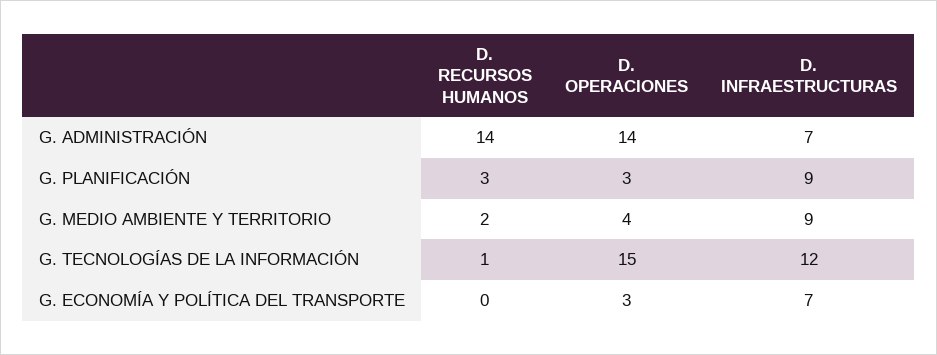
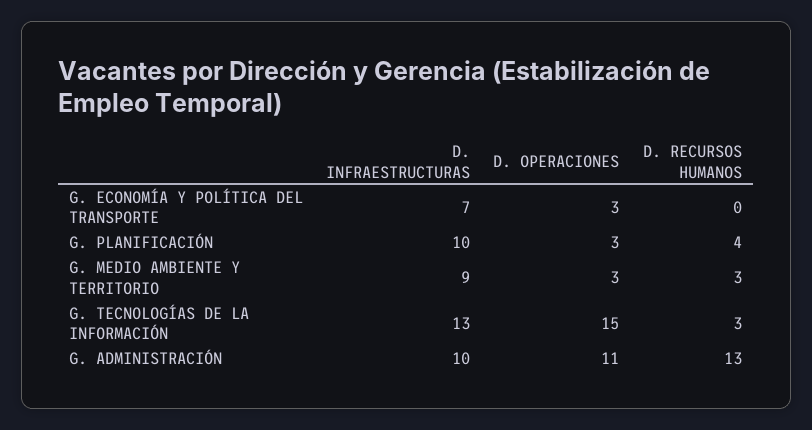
D. RECURSOS HUMANOS, G. ADMINISTRACIÓN: 14 -> 13
D. OPERACIONES, G. ADMINISTRACIÓN: 14 -> 11
D. INFRAESTRUCTURAS, G. ADMINISTRACIÓN: 7 -> 10
D. RECURSOS HUMANOS, G. PLANIFICACIÓN: 3 -> 4
D. INFRAESTRUCTURAS, G. PLANIFICACIÓN: 9 -> 10
D. RECURSOS HUMANOS, G. MEDIO AMBIENTE Y TERRITORIO: 2 -> 3
D. OPERACIONES, G. MEDIO AMBIENTE Y TERRITORIO: 4 -> 3
D. RECURSOS HUMANOS, G. TECNOLOGÍAS DE LA INFORMACIÓN: 1 -> 3
D. INFRAESTRUCTURAS, G. TECNOLOGÍAS DE LA INFORMACIÓN: 12 -> 13

